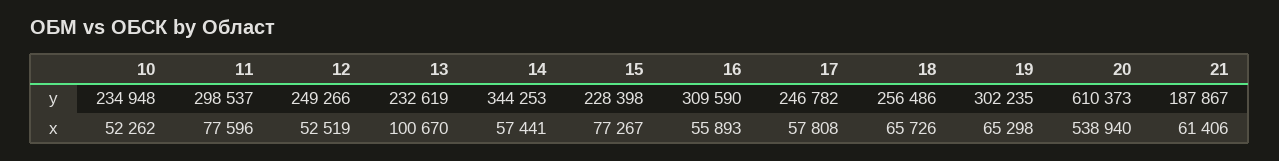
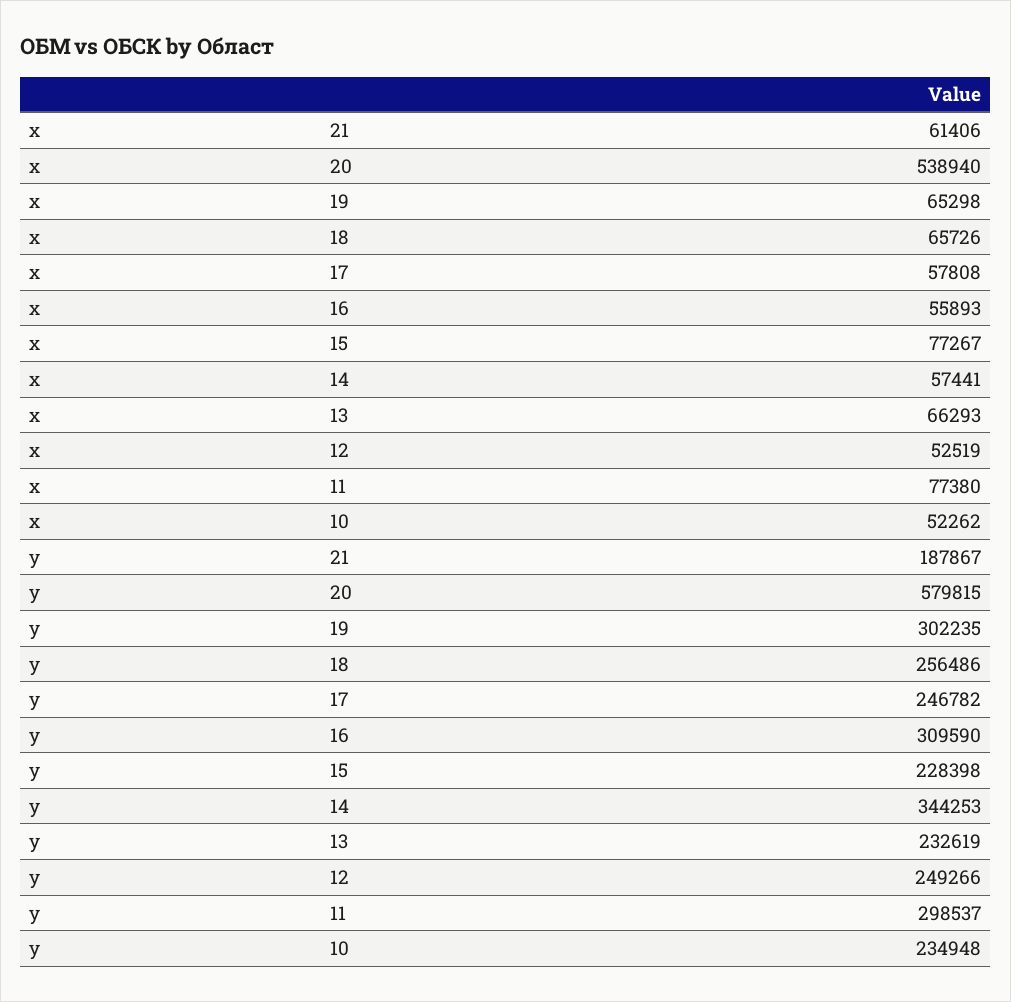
20, y: 610373 -> 579815
11, x: 77596 -> 77380
13, x: 100670 -> 66293

